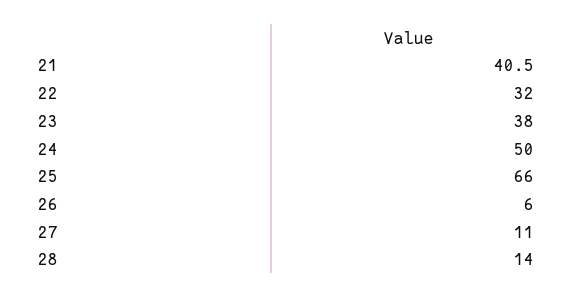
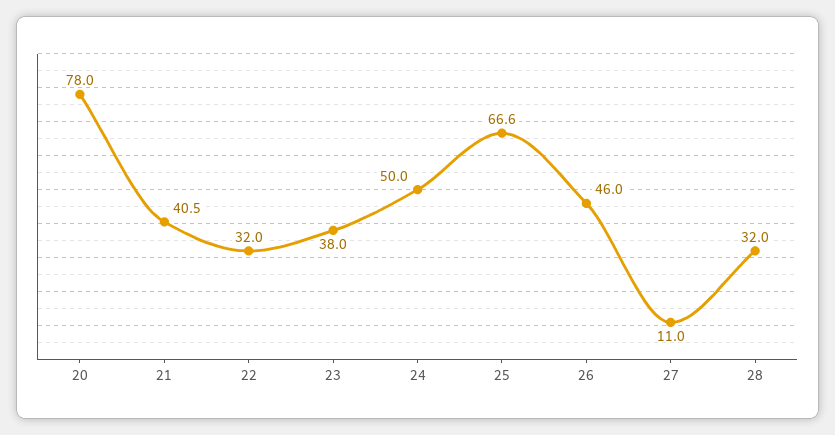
25: 66 -> 66.6
26: 6 -> 46
28: 14 -> 32
20: none -> 78

